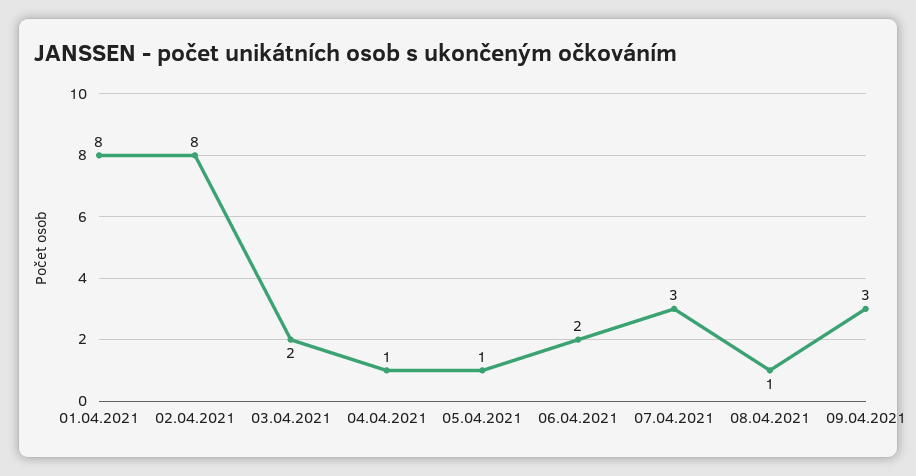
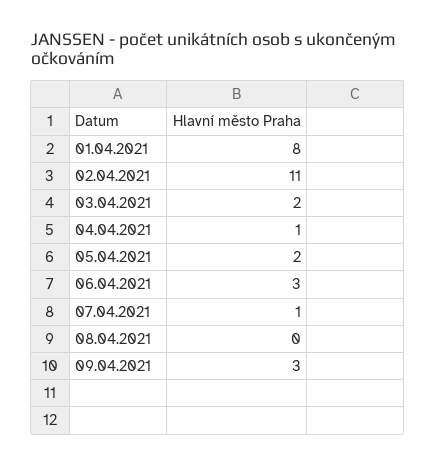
02.04.2021: 8 -> 11
05.04.2021: 1 -> 2
06.04.2021: 2 -> 3
07.04.2021: 3 -> 1
08.04.2021: 1 -> 0

